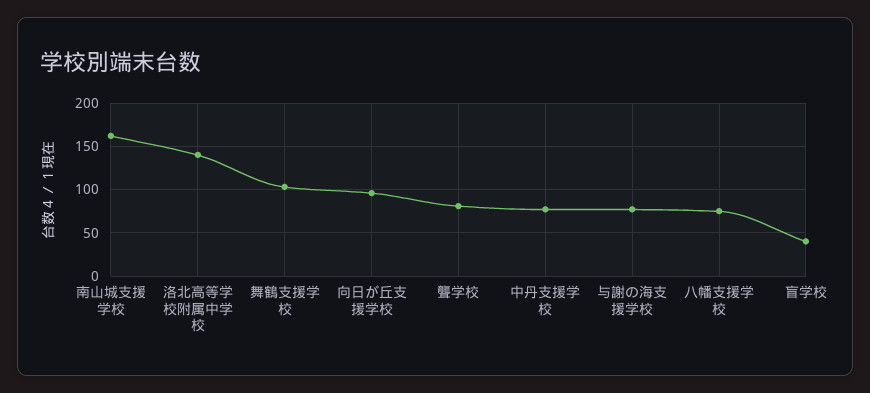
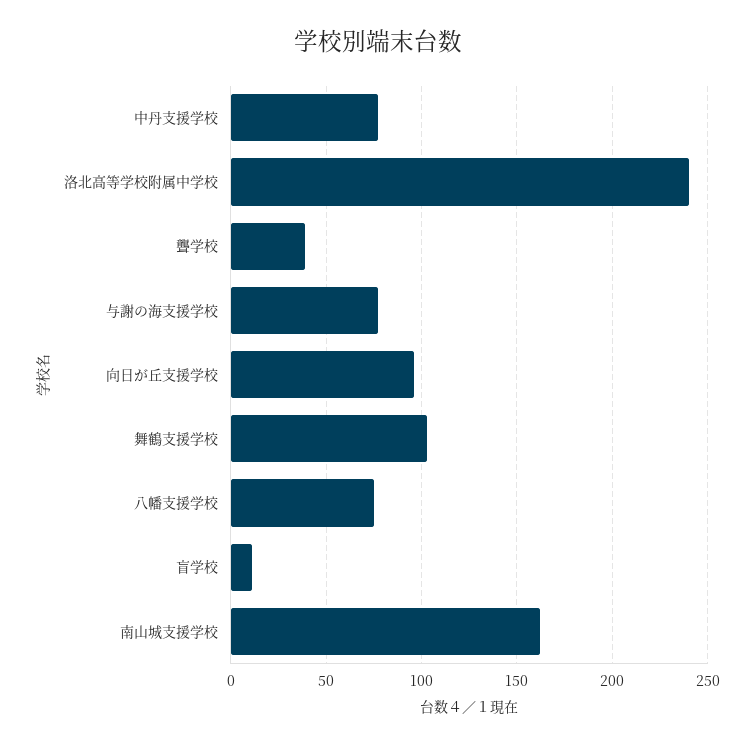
洛北高等学校附属中学校: 140 -> 240
聾学校: 80 -> 40
盲学校: 40 -> 10

